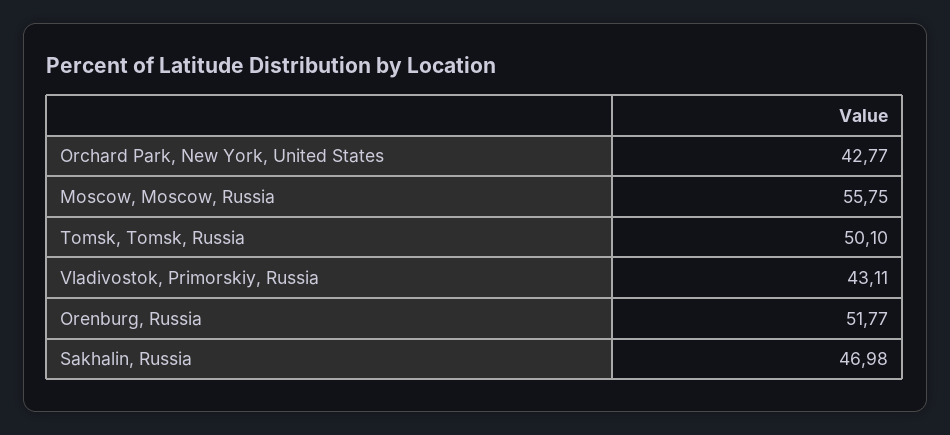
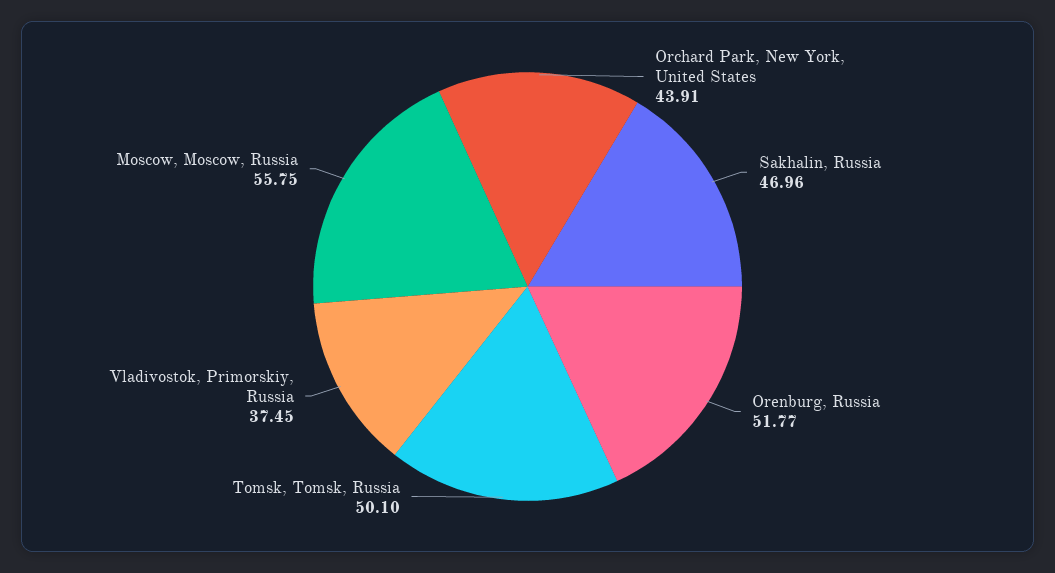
Orchard Park, New York, United States: 42.77 -> 43.91
Vladivostok, Primorskiy, Russia: 43.11 -> 37.45
Sakhalin, Russia: 46.98 -> 46.96

